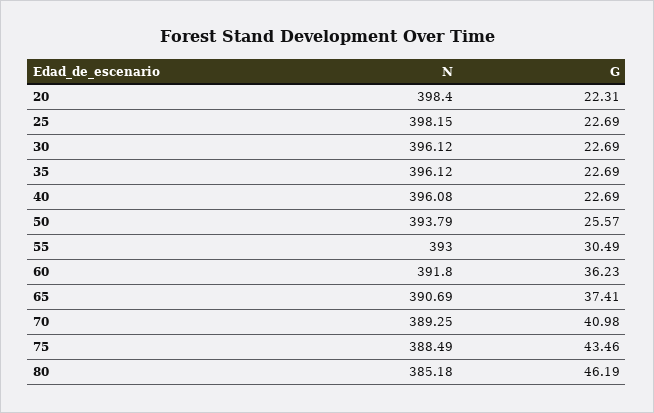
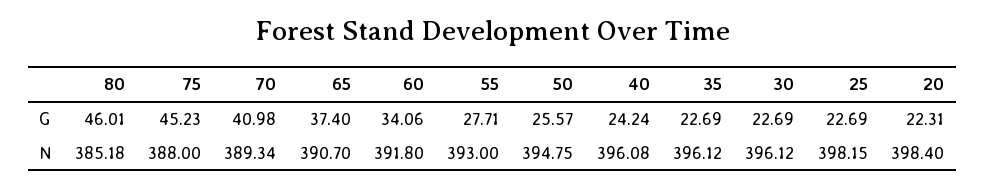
G, 40: 22.69 -> 24.24
N, 50: 393.79 -> 394.75
G, 55: 30.49 -> 27.71
G, 60: 36.23 -> 34.06
N, 65: 390.69 -> 390.7
G, 65: 37.41 -> 37.4
N, 70: 389.25 -> 389.34
N, 75: 388.49 -> 388
G, 75: 43.46 -> 45.23
G, 80: 46.19 -> 46.01

